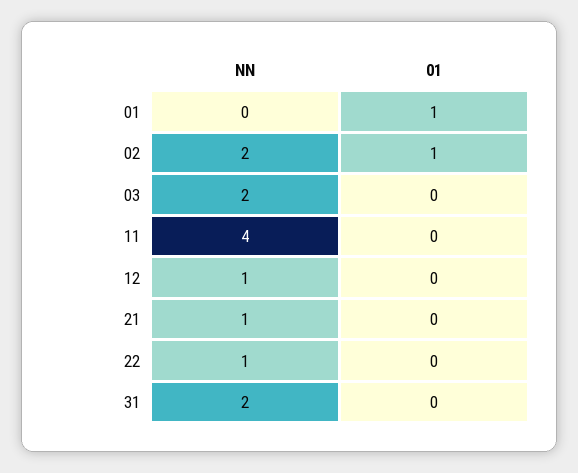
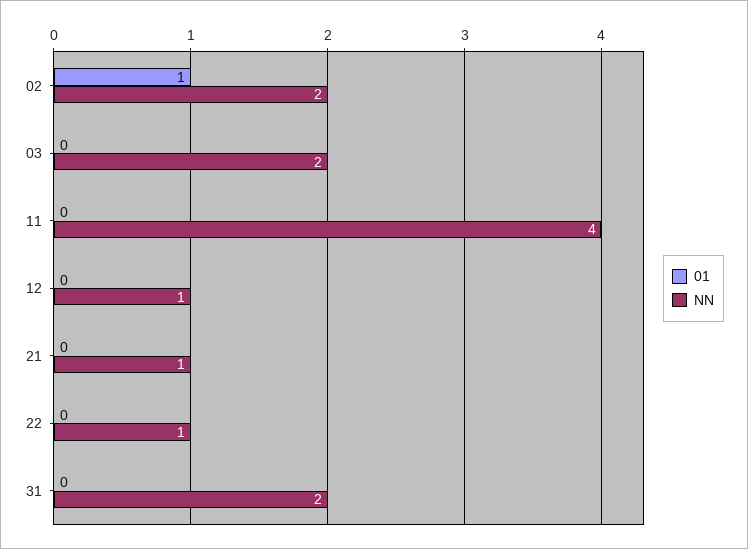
NN, 01: 0 -> none
01, 01: 1 -> none

